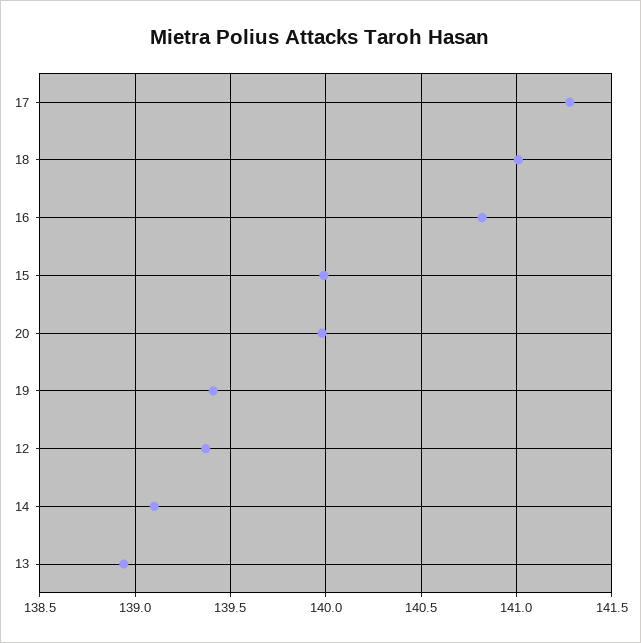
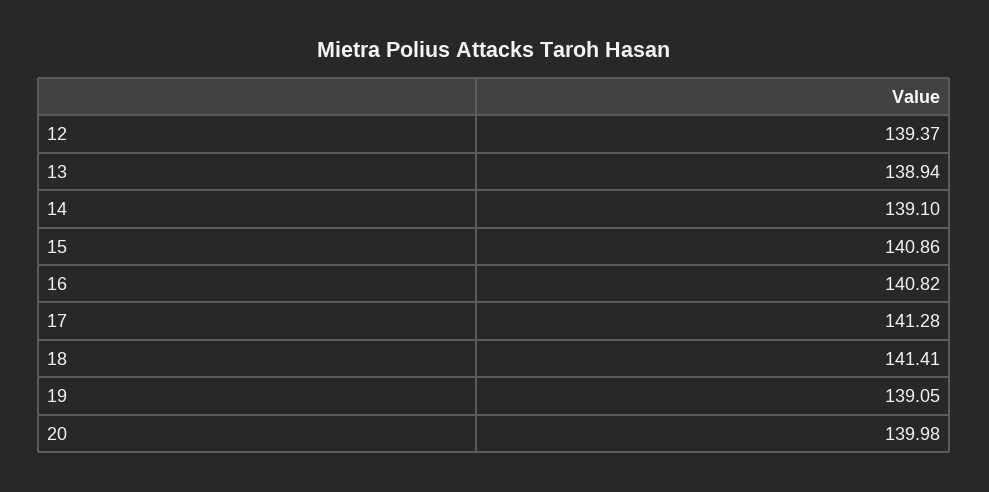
18: 141 -> 141.41
15: 140 -> 140.86
19: 139.4 -> 139.05

